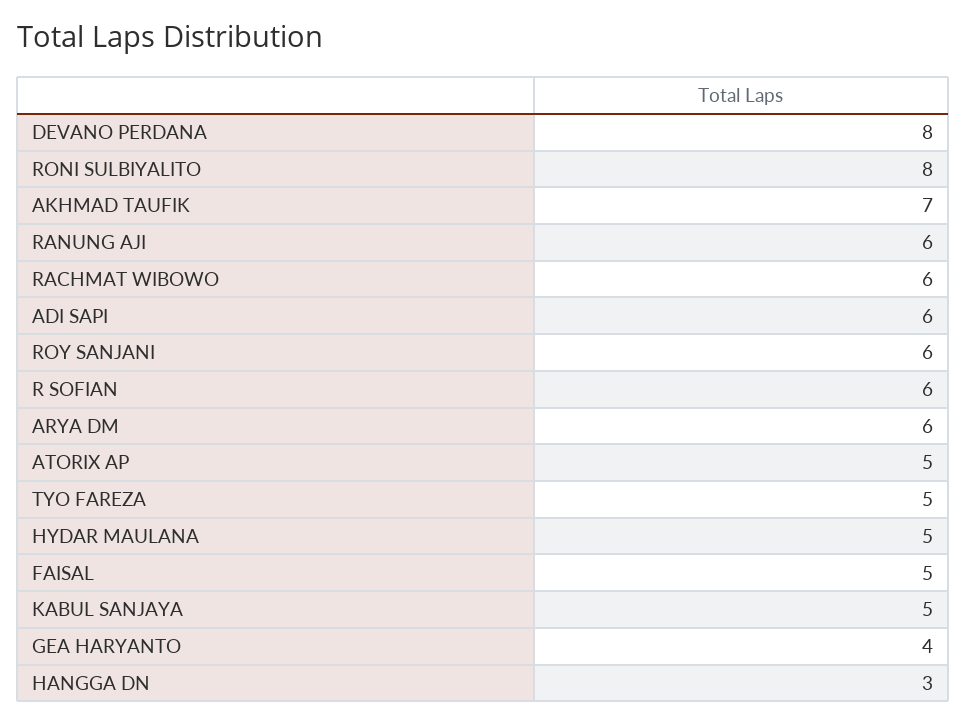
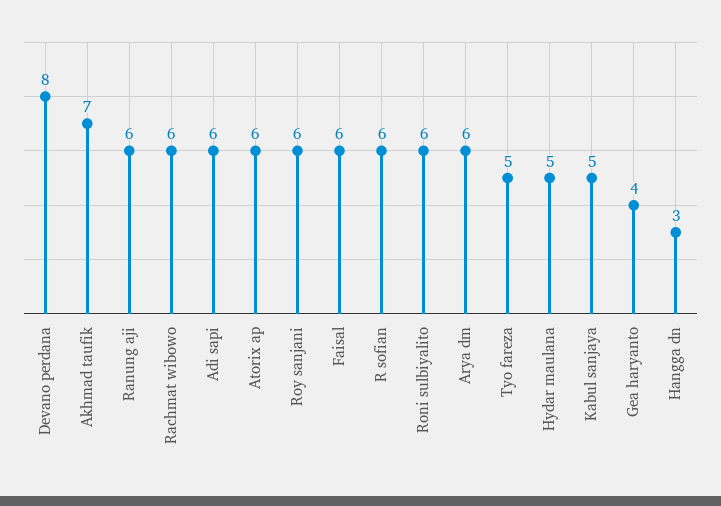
RONI SULBIYALITO: 8 -> 6
ATORIX AP: 5 -> 6
FAISAL: 5 -> 6

